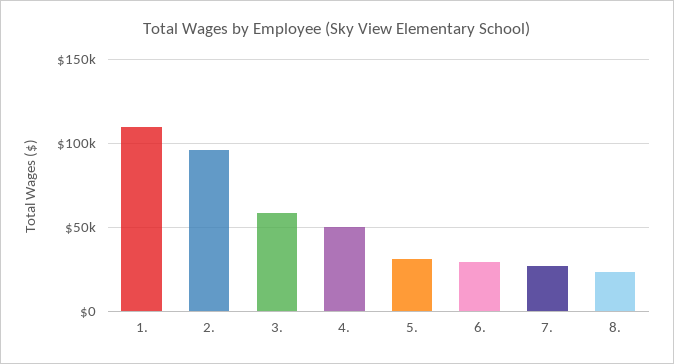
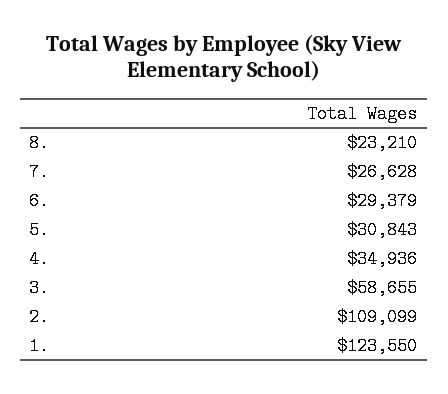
1.: 110000 -> 123550
2.: 95000 -> 109099
4.: 50000 -> 34936

